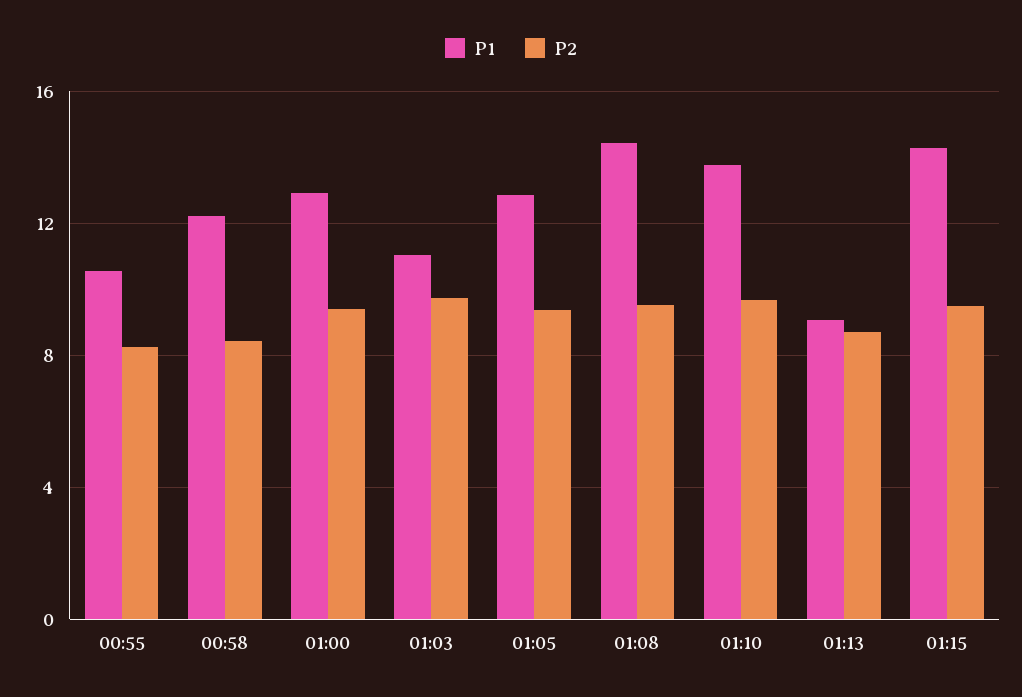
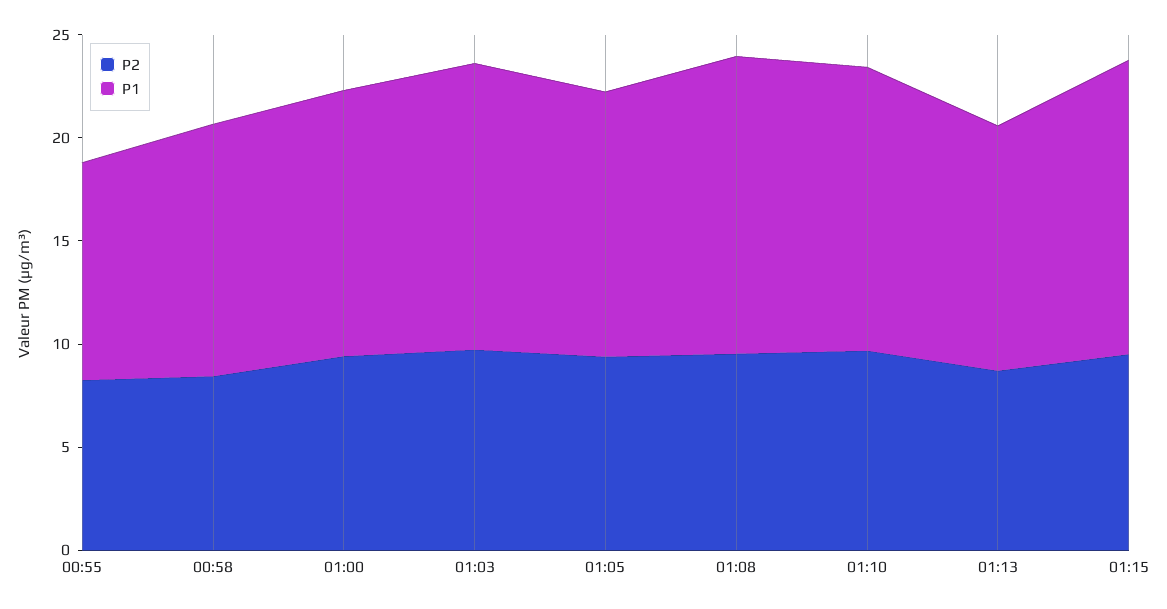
P1, 01:03: 11 -> 14
P1, 01:13: 9 -> 12

